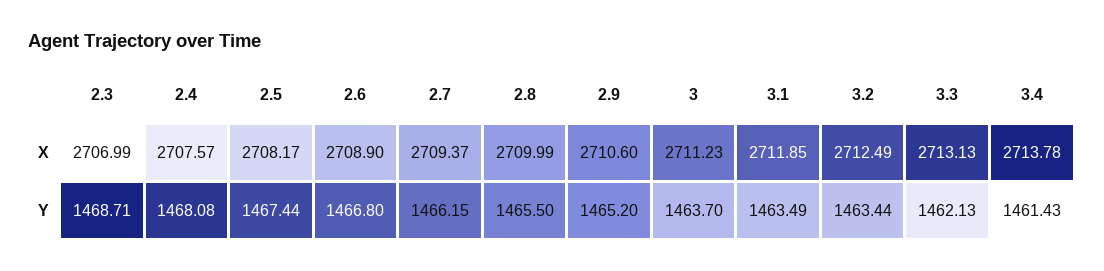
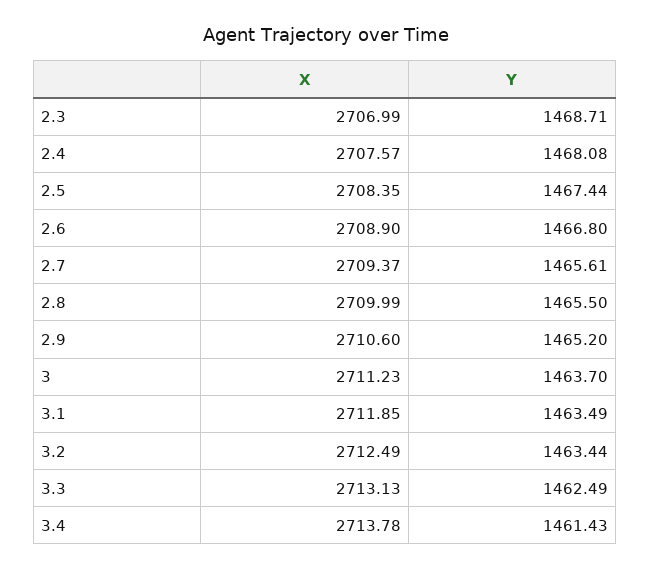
2.5, X: 2708.17 -> 2708.35
2.7, Y: 1466.15 -> 1465.61
3.3, Y: 1462.13 -> 1462.49

